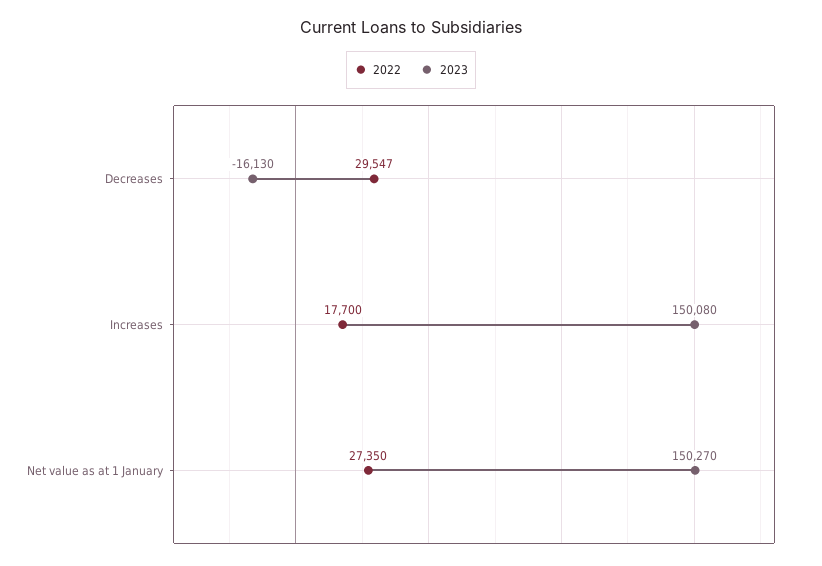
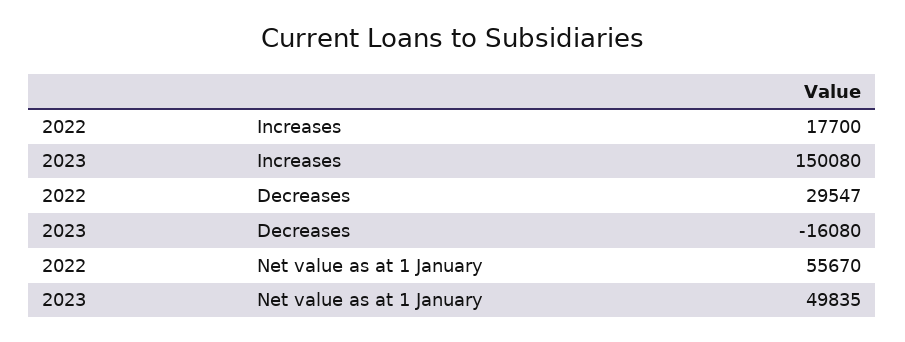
2023, Decreases: -16130 -> -16080
2022, Net value as at 1 January: 27350 -> 55670
2023, Net value as at 1 January: 150270 -> 49835

